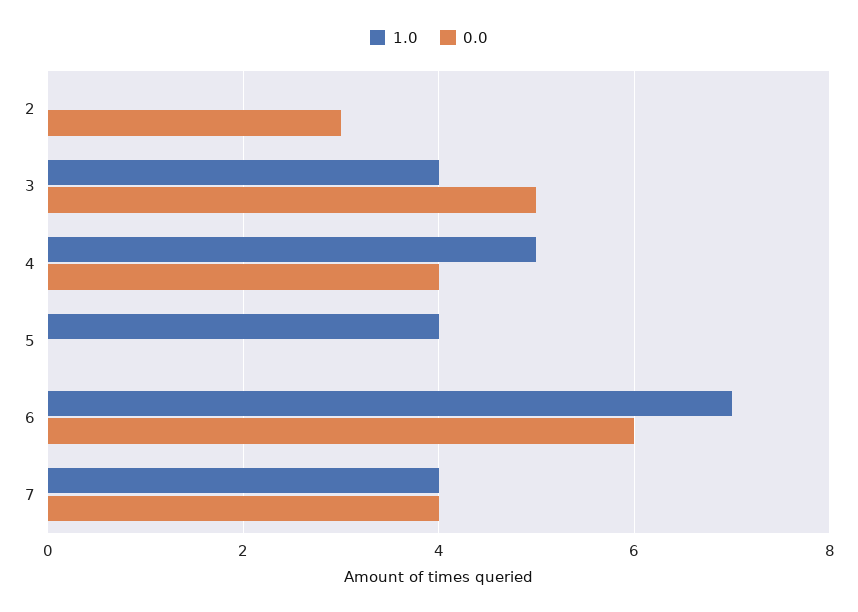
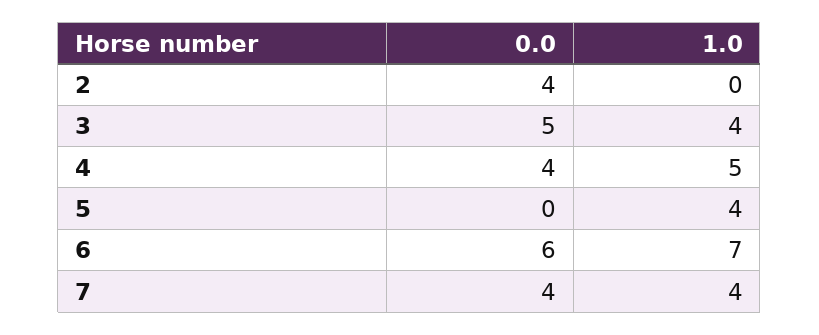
0.0, 2: 3 -> 4

